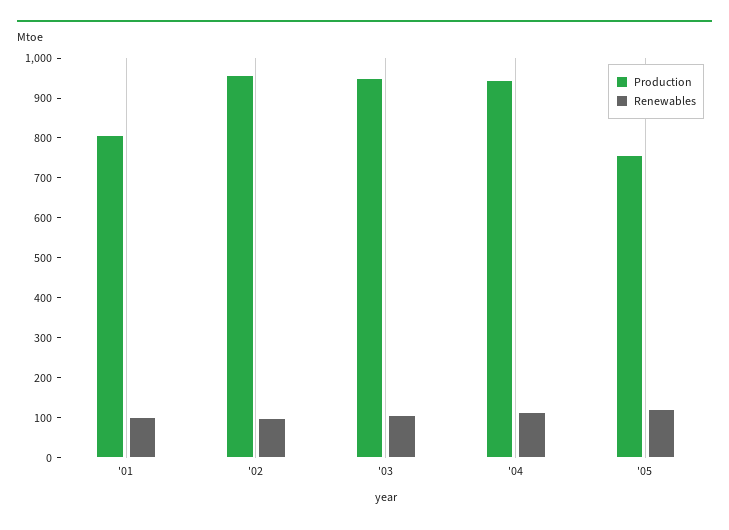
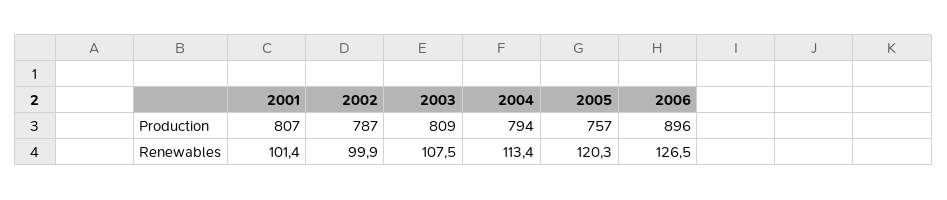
Production, '02: 950 -> 787
Production, '03: 950 -> 809
Production, '04: 950 -> 794
Production, 2006: none -> 896
Renewables, 2006: none -> 126.5

